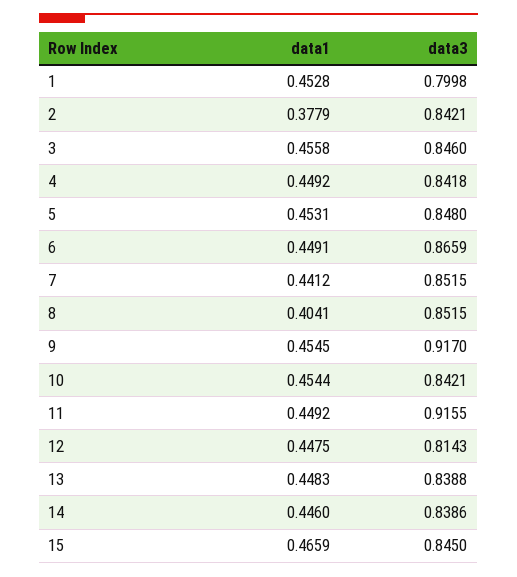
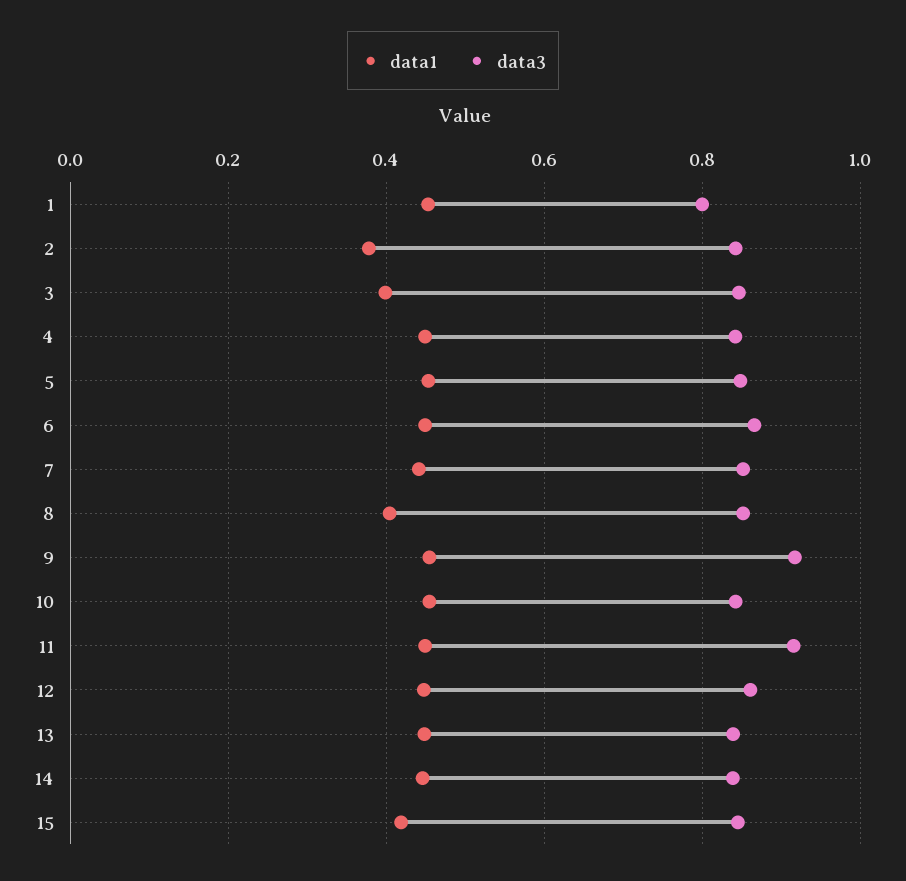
data1, 3: 0.4558 -> 0.4
data3, 12: 0.8143 -> 0.86
data1, 15: 0.4659 -> 0.42

